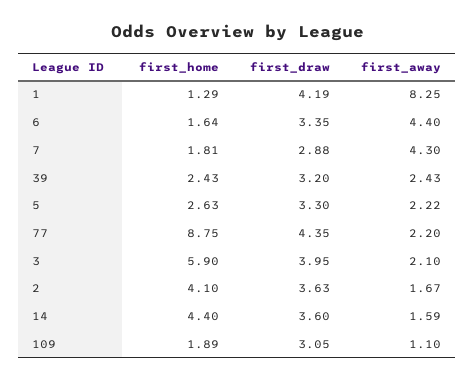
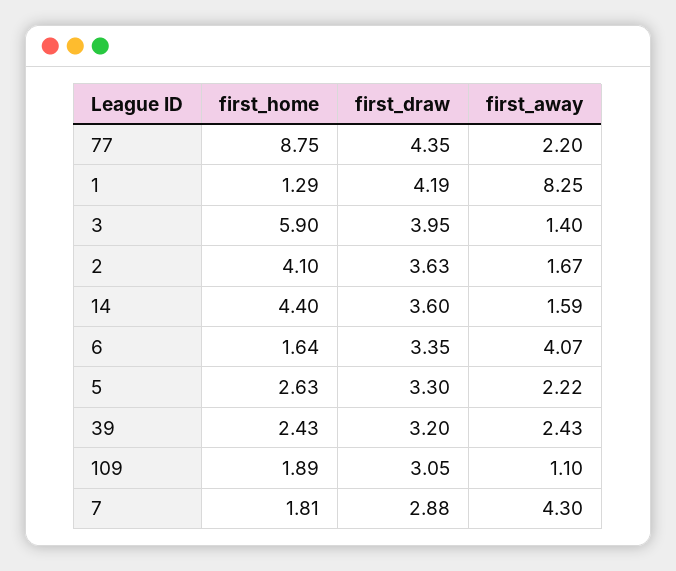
first_away, 6: 4.4 -> 4.07
first_away, 3: 2.1 -> 1.4

